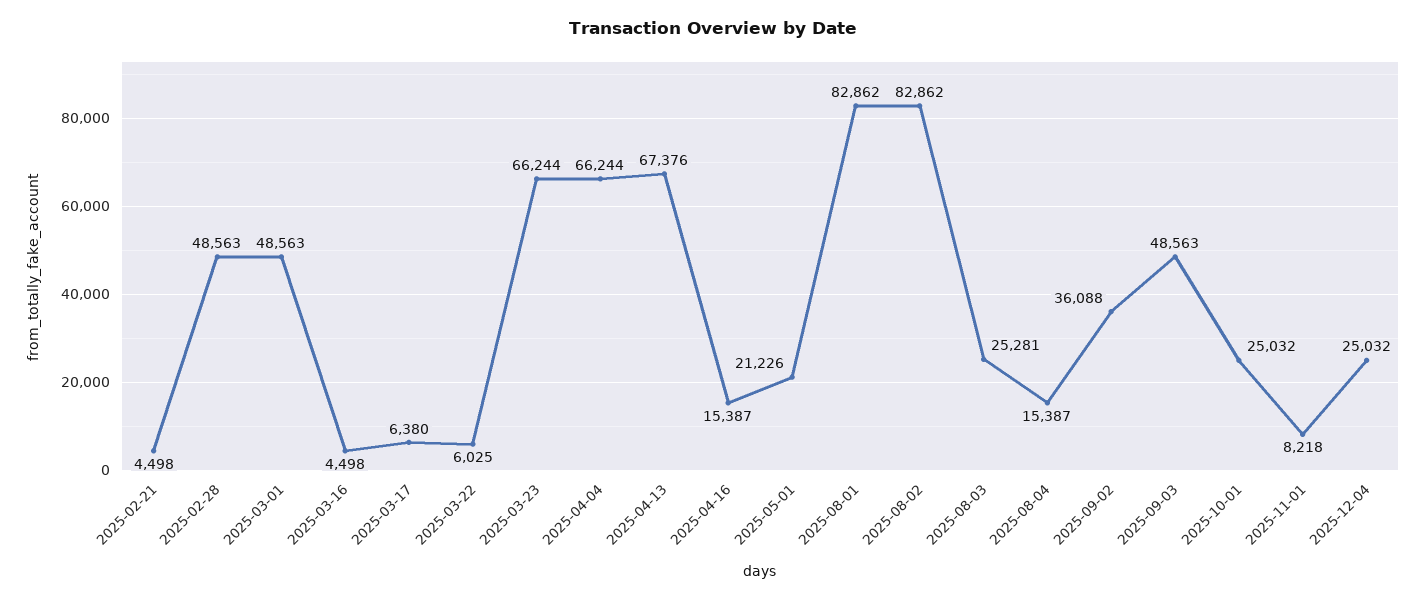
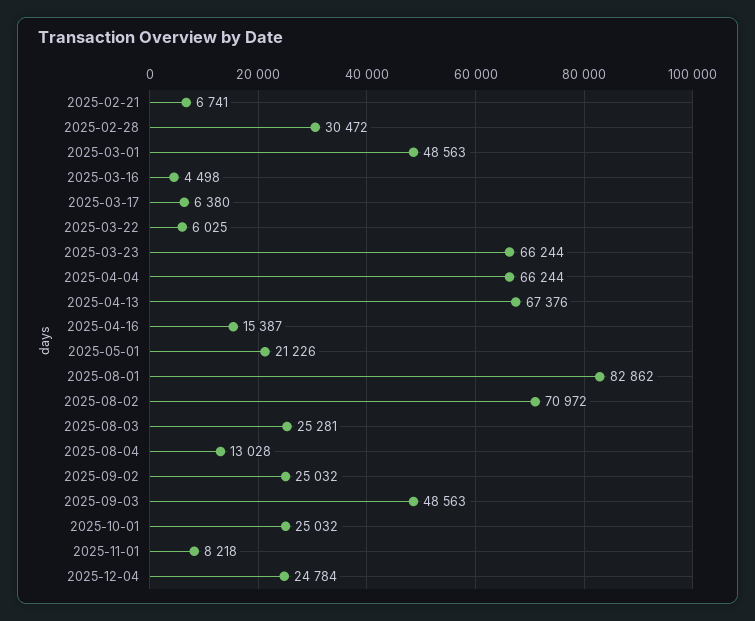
2025-02-21: 4498 -> 6741
2025-02-28: 48563 -> 30472
2025-08-02: 82862 -> 70972
2025-08-04: 15387 -> 13028
2025-09-02: 36088 -> 25032
2025-12-04: 25032 -> 24784

